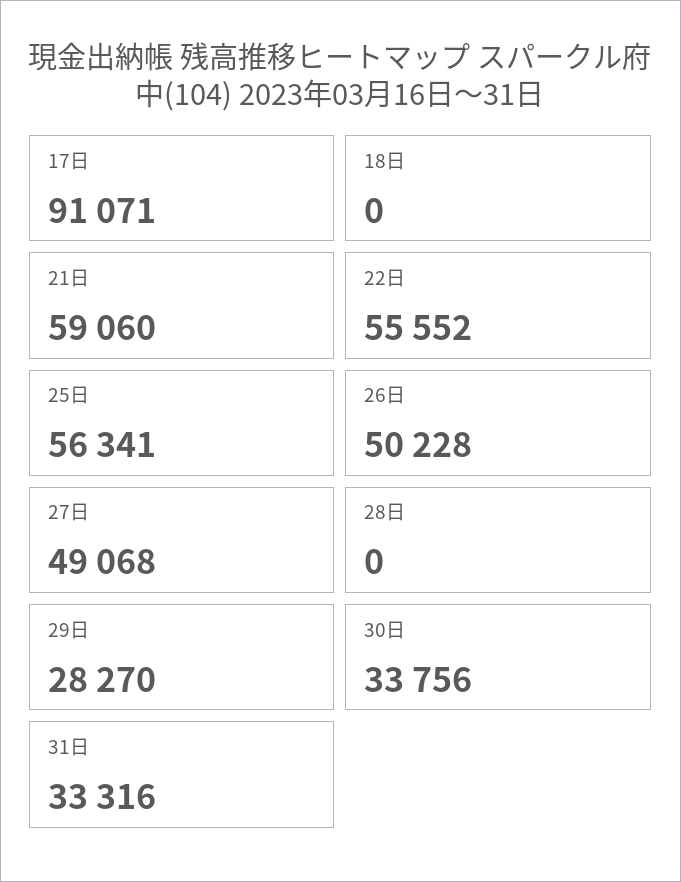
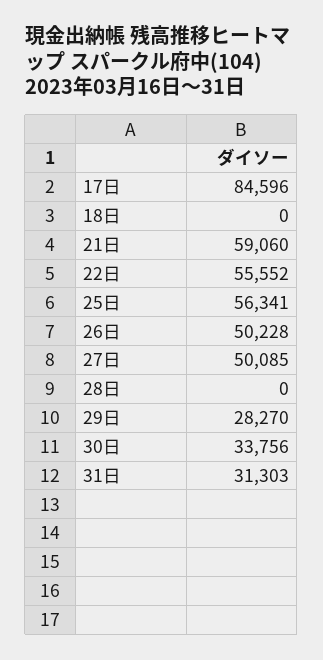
17日: 91071 -> 84596
27日: 49068 -> 50085
31日: 33316 -> 31303

